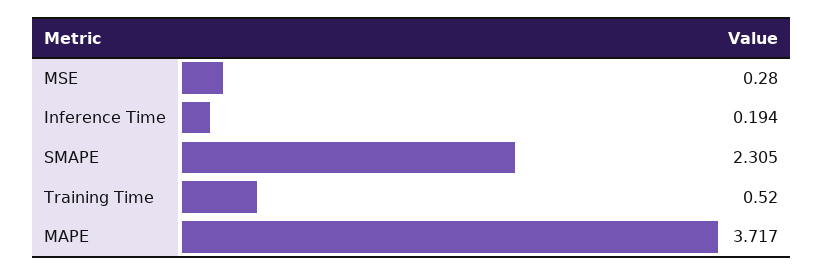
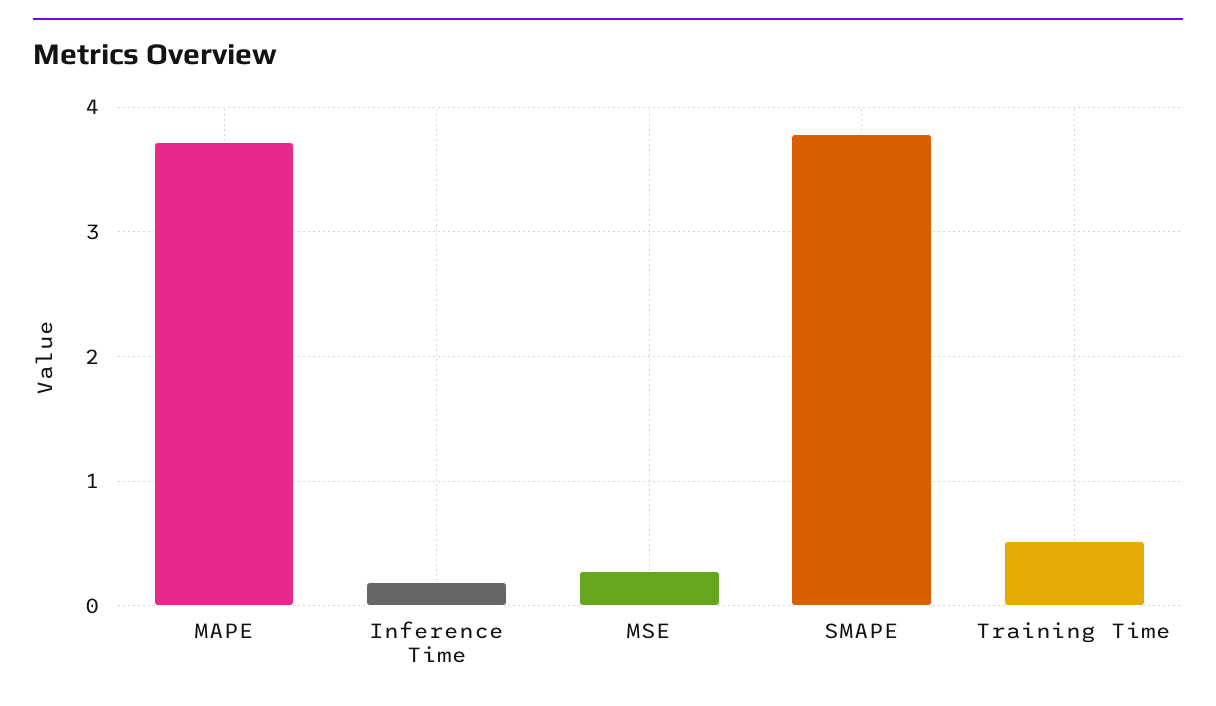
SMAPE: 2.305 -> 3.8

